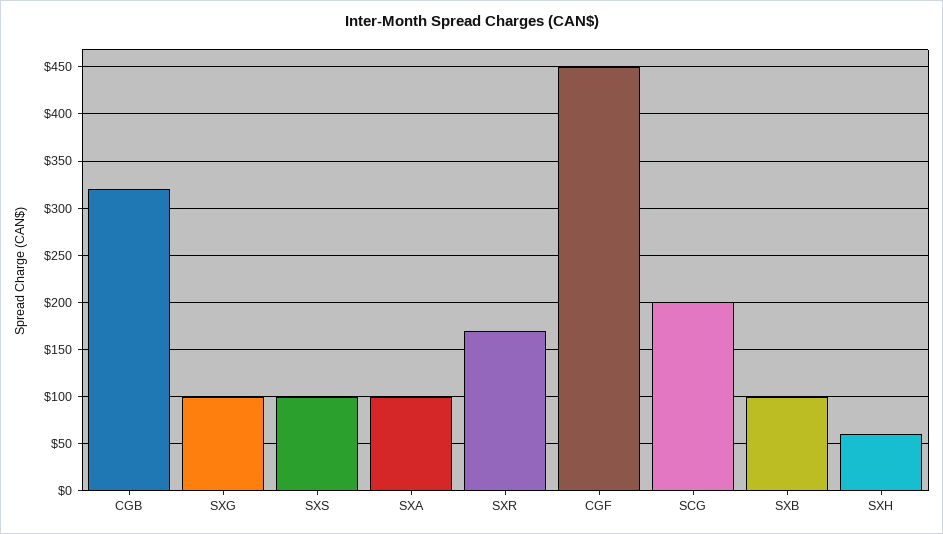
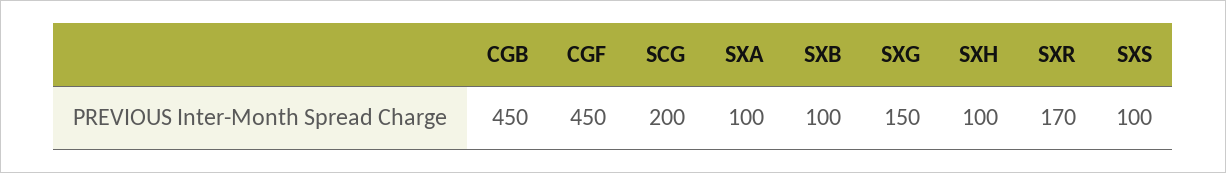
CGB: 320 -> 450
SXG: 100 -> 150
SXH: 60 -> 100

